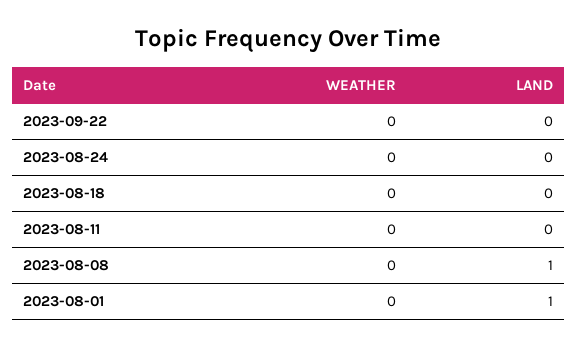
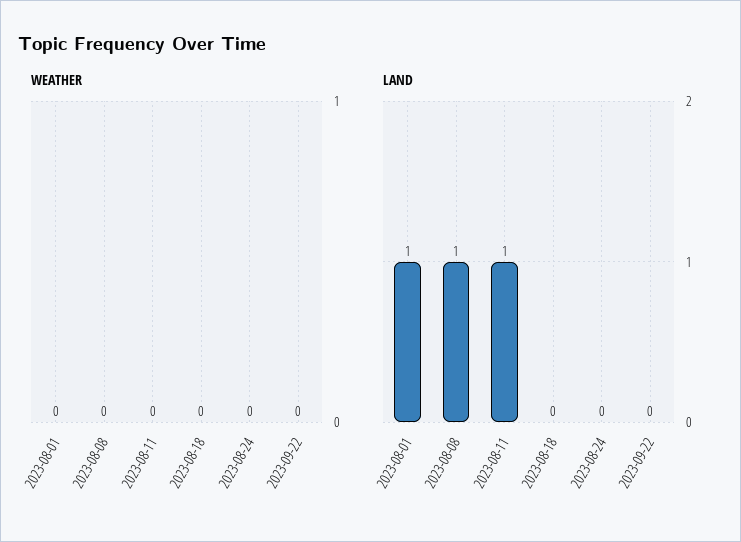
LAND, 2023-08-11: 0 -> 1

